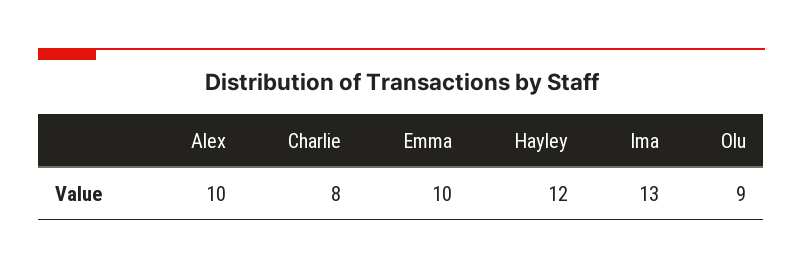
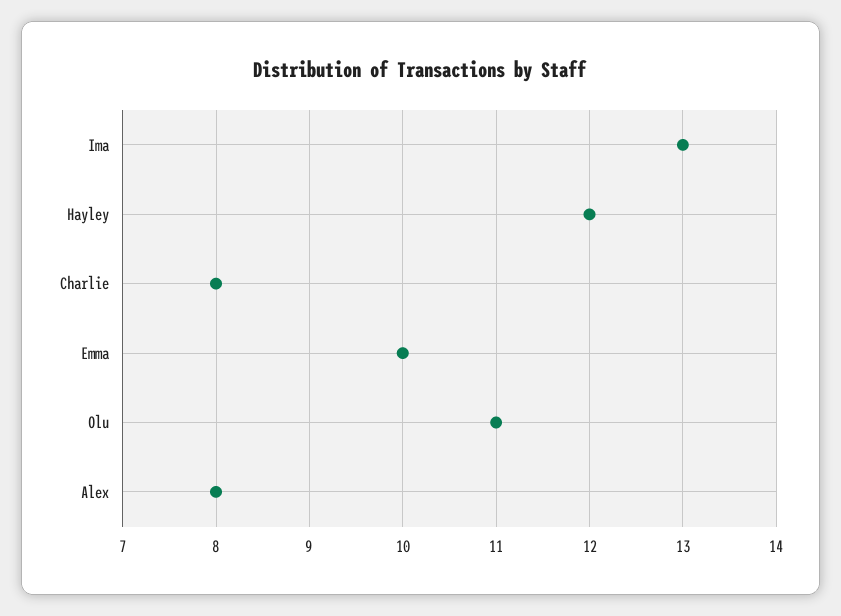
Alex: 10 -> 8
Olu: 9 -> 11

